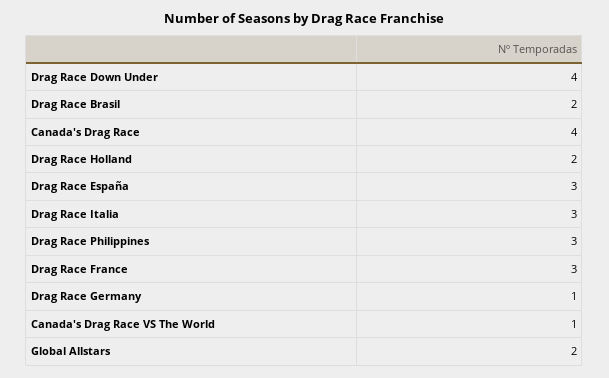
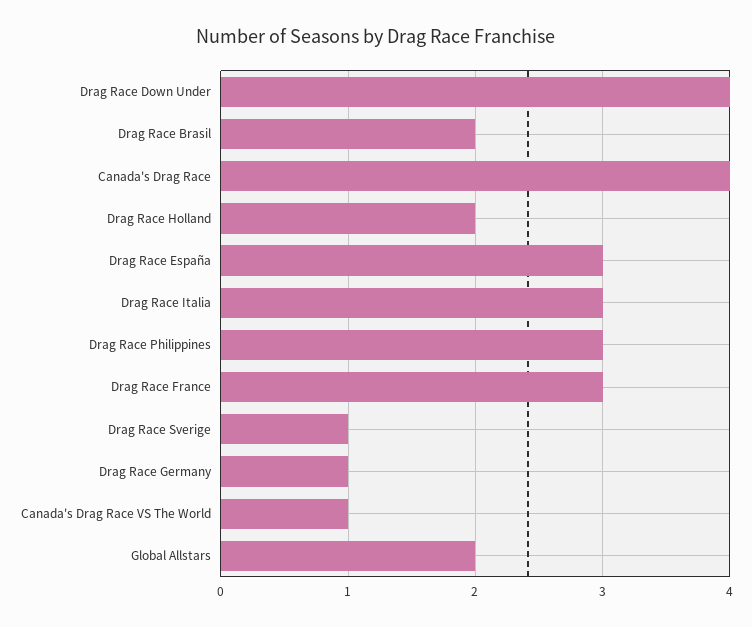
Drag Race Sverige: none -> 1

